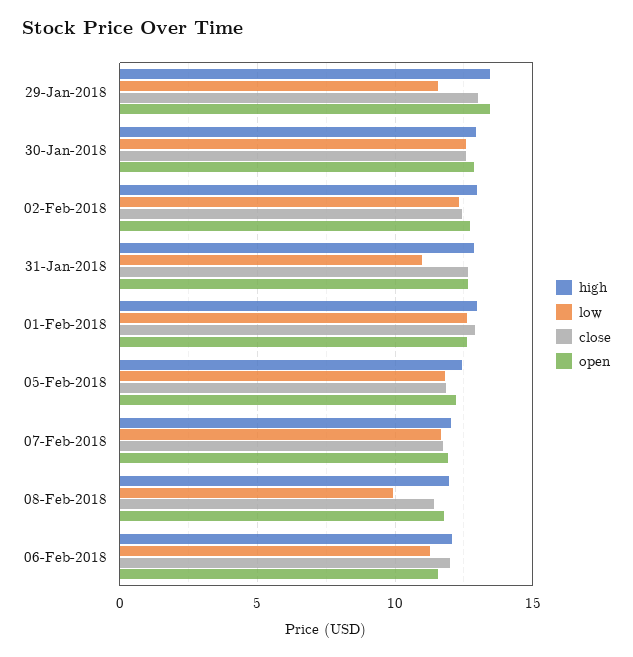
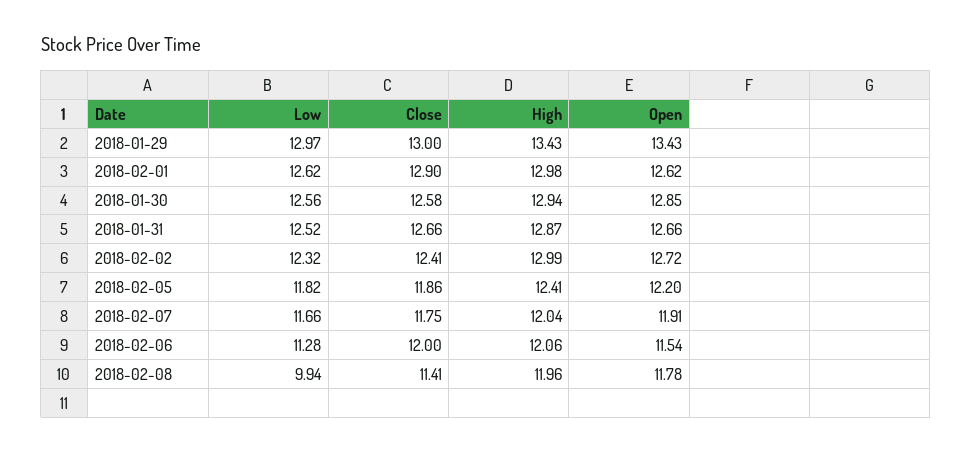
low, 29-Jan-2018: 11.5 -> 12.97
low, 31-Jan-2018: 11 -> 12.52

